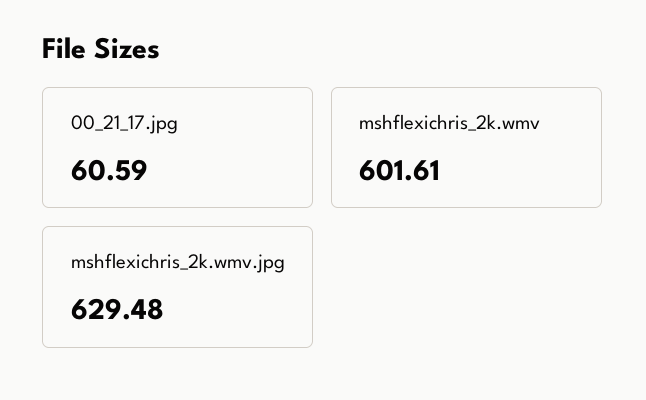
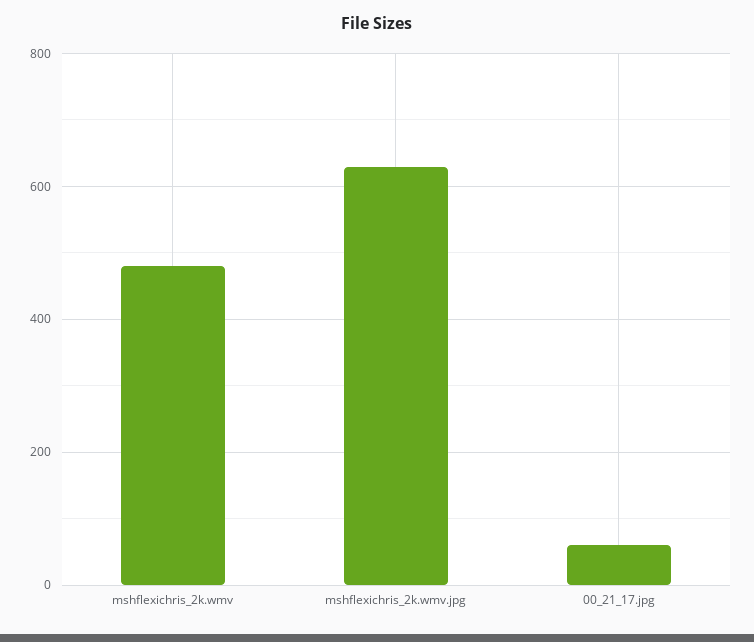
mshflexichris_2k.wmv: 601.61 -> 480

